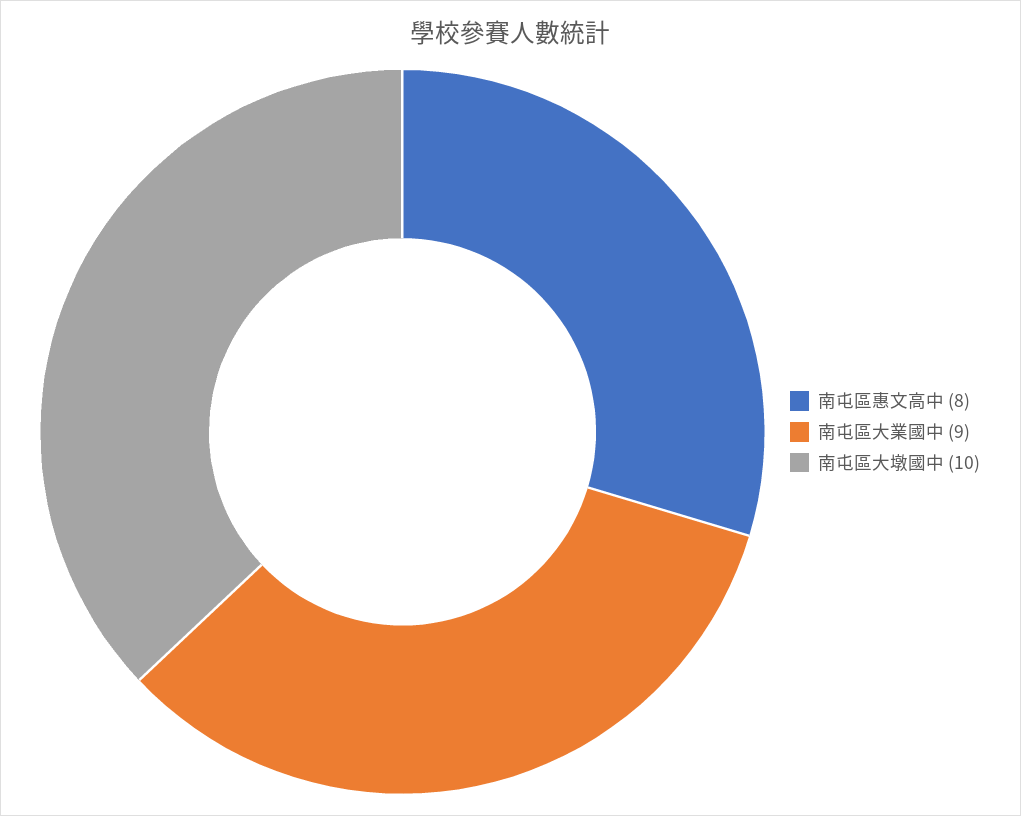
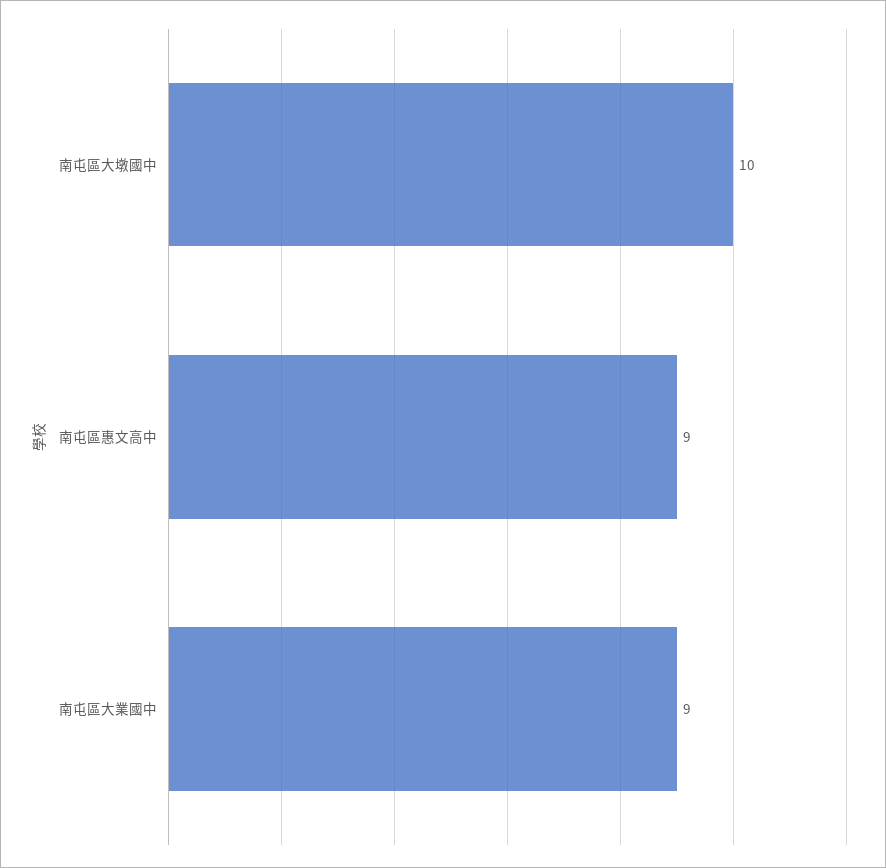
南屯區惠文高中: 8 -> 9

